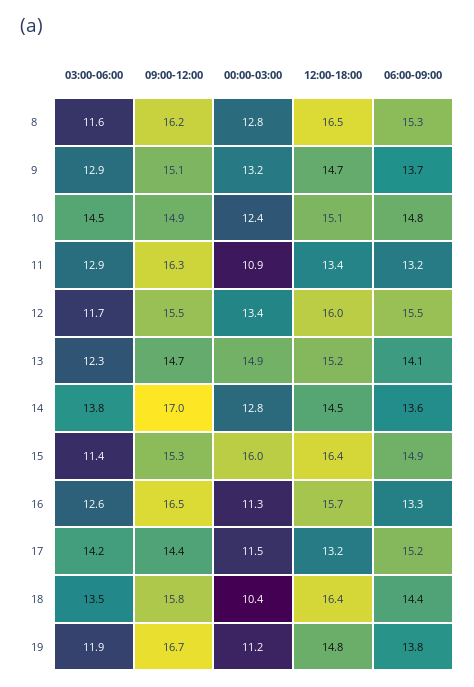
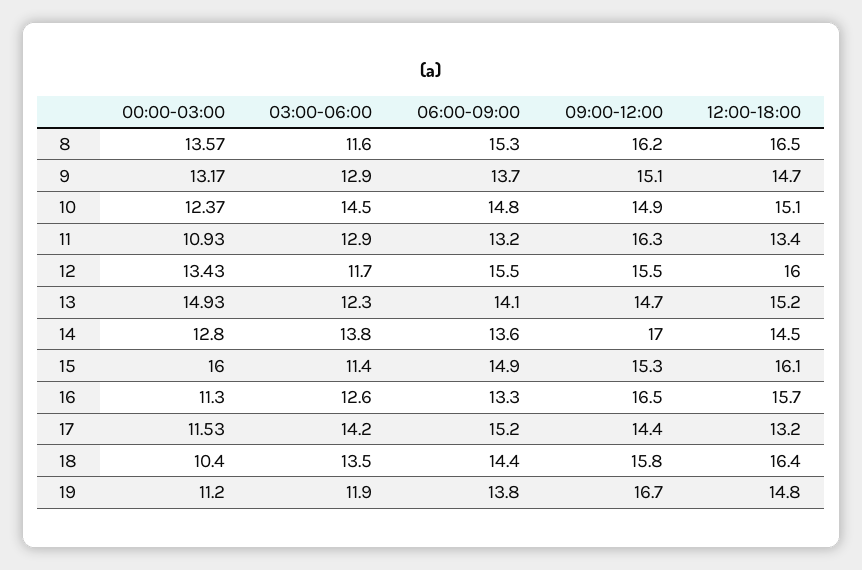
00:00-03:00, 8: 12.8 -> 13.57
12:00-18:00, 15: 16.4 -> 16.1

